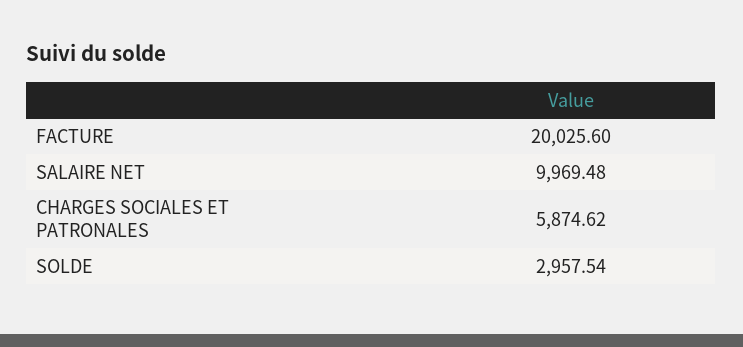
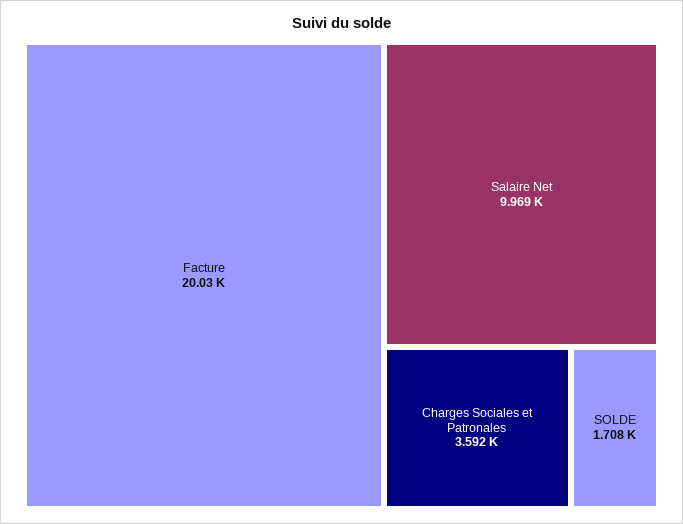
CHARGES SOCIALES ET PATRONALES: 5874.62 -> 3592
SOLDE: 2957.54 -> 1708

